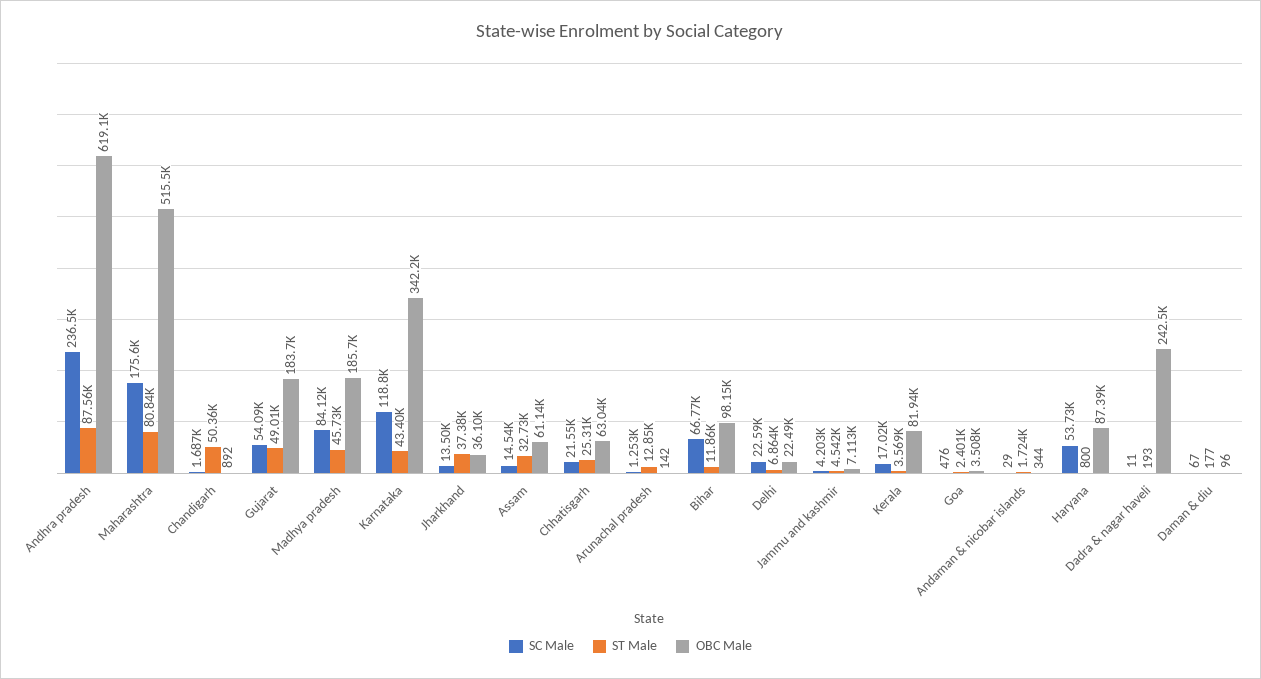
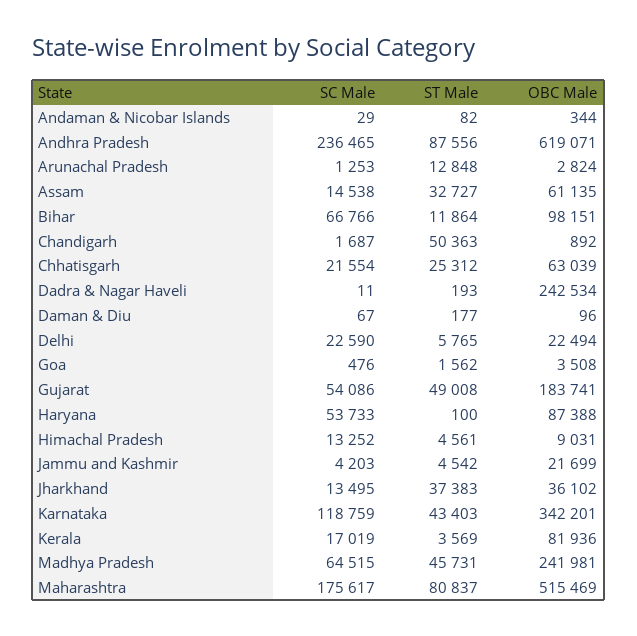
SC Male, Madhya pradesh: 84120 -> 64515
OBC Male, Madhya pradesh: 185700 -> 241981
OBC Male, Arunachal pradesh: 142 -> 2824
ST Male, Delhi: 6864 -> 5765
OBC Male, Jammu and kashmir: 7113 -> 21699
ST Male, Goa: 2401 -> 1562
ST Male, Andaman & nicobar islands: 1724 -> 82
ST Male, Haryana: 800 -> 100
SC Male, Himachal Pradesh: none -> 13252
ST Male, Himachal Pradesh: none -> 4561
OBC Male, Himachal Pradesh: none -> 9031

